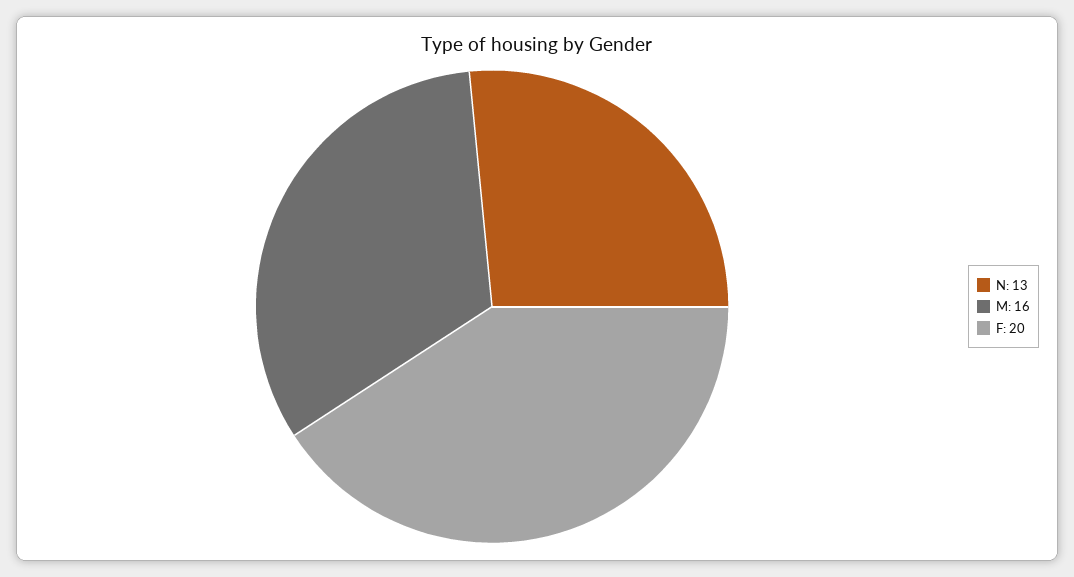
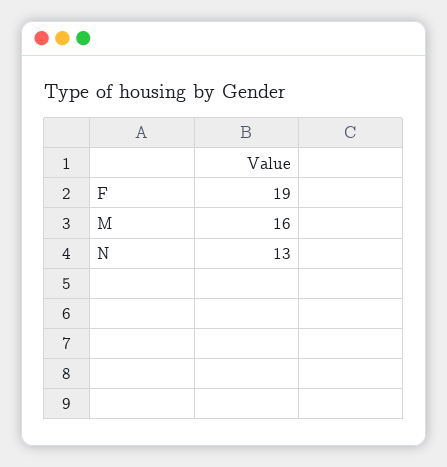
F: 20 -> 19

